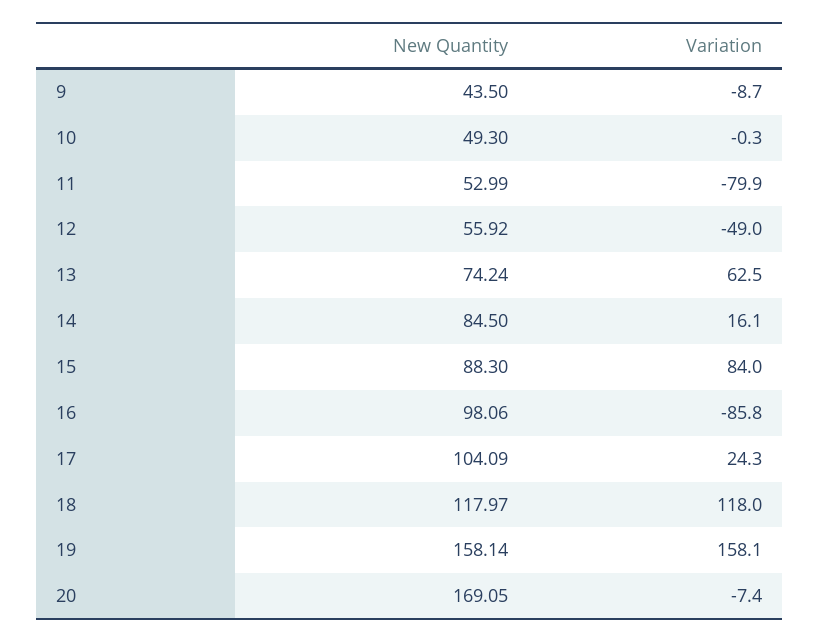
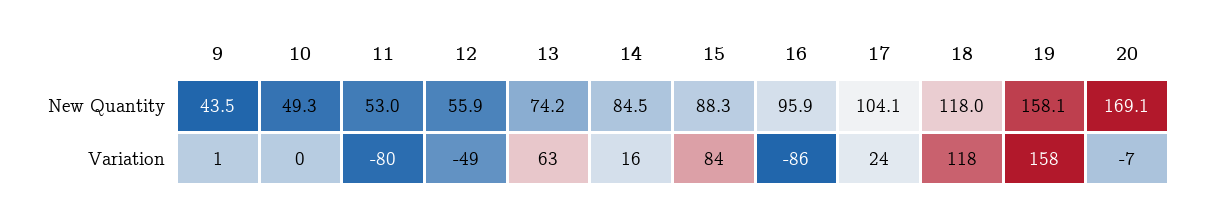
Variation, 9: -8.7 -> 1
New Quantity, 16: 98.06 -> 95.9

